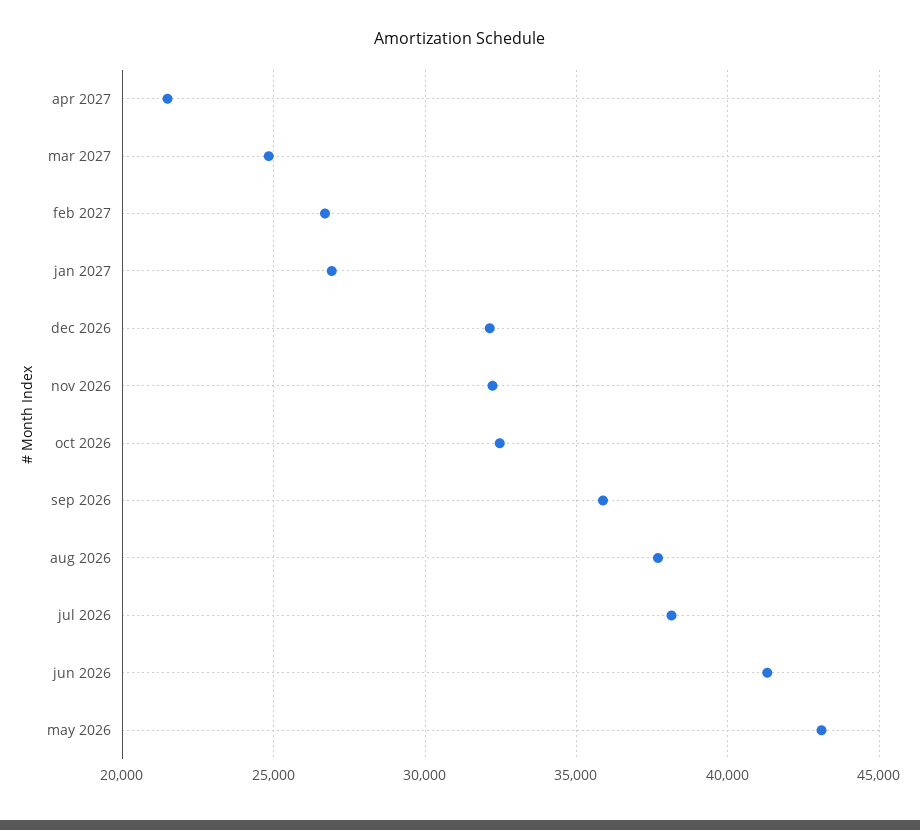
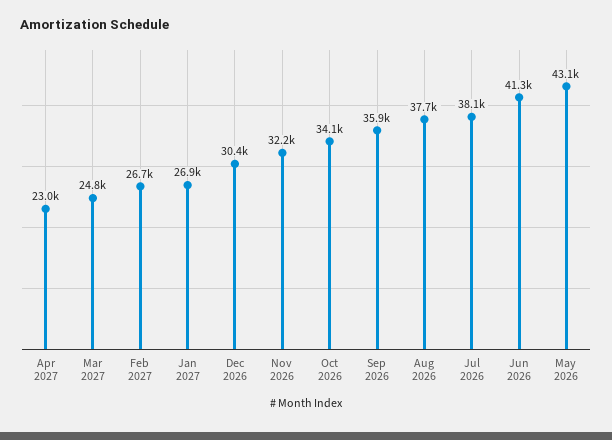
apr 2027: 21500 -> 23000
dec 2026: 32000 -> 30400
oct 2026: 32500 -> 34100

